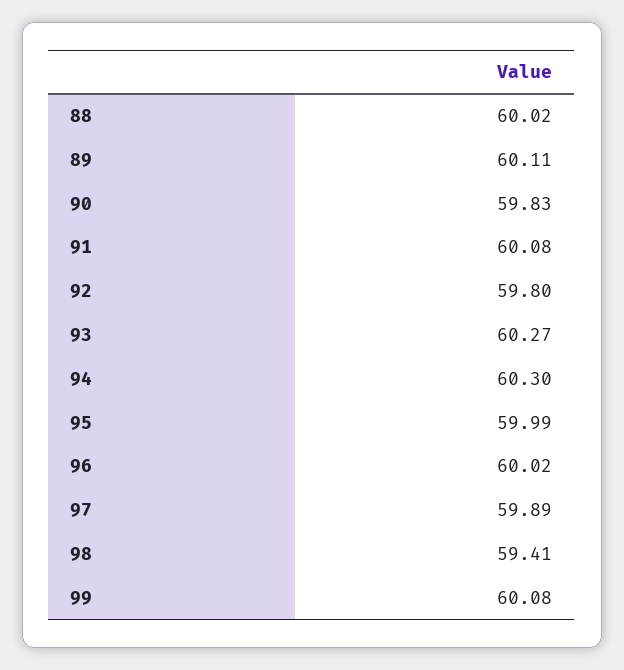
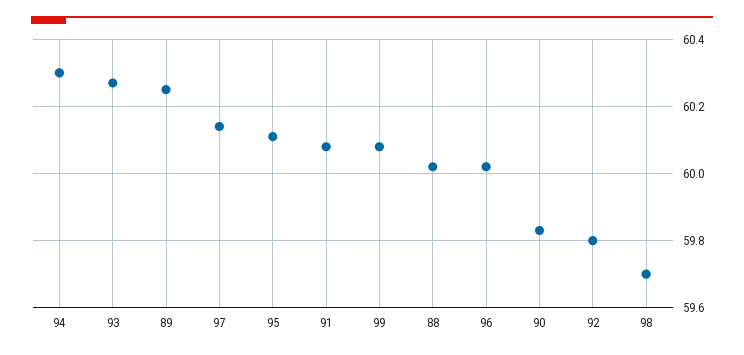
89: 60.11 -> 60.25
95: 59.99 -> 60.1
97: 59.89 -> 60.15
98: 59.41 -> 59.7

